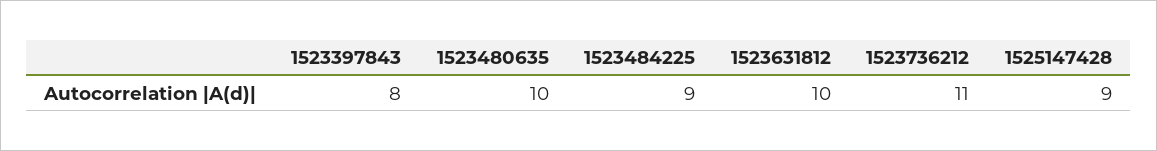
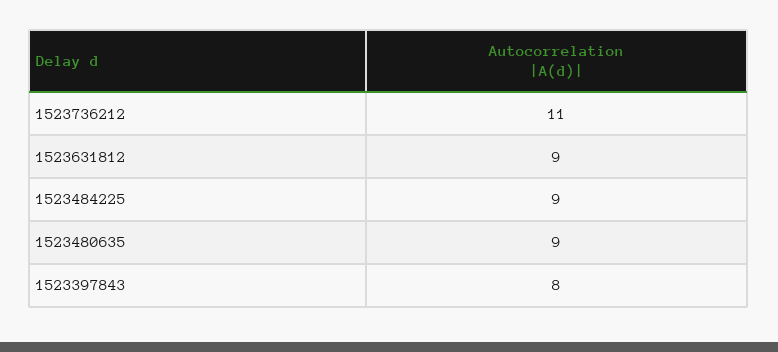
1523480635: 10 -> 9
1523631812: 10 -> 9
1525147428: 9 -> none

